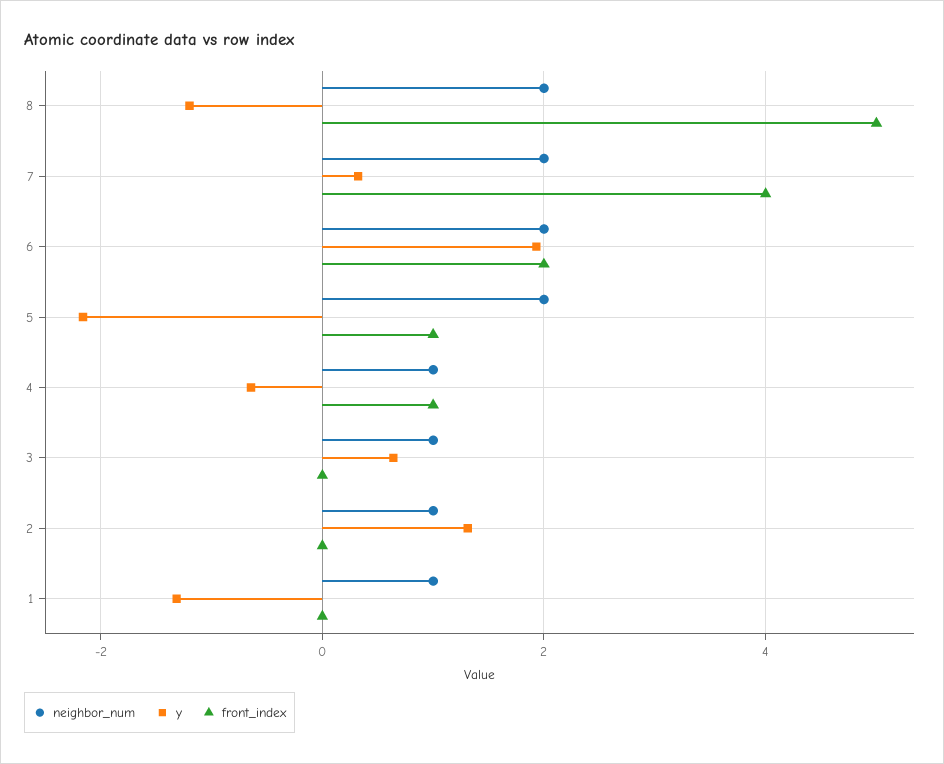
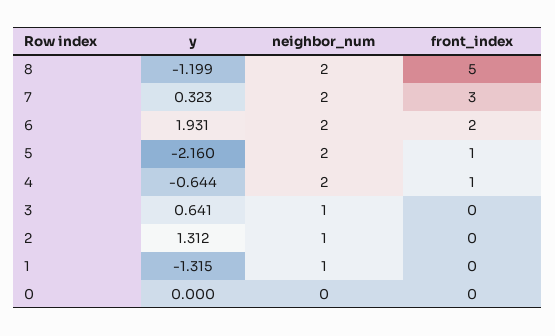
front_index, 7: 4 -> 3
neighbor_num, 4: 1 -> 2
y, 0: none -> 0
neighbor_num, 0: none -> 0
front_index, 0: none -> 0

